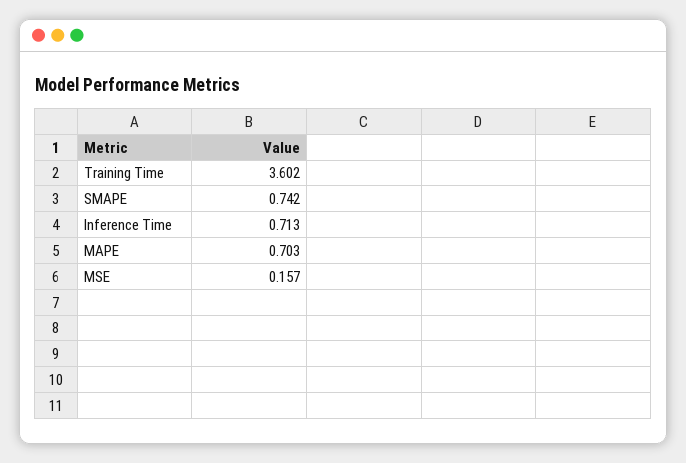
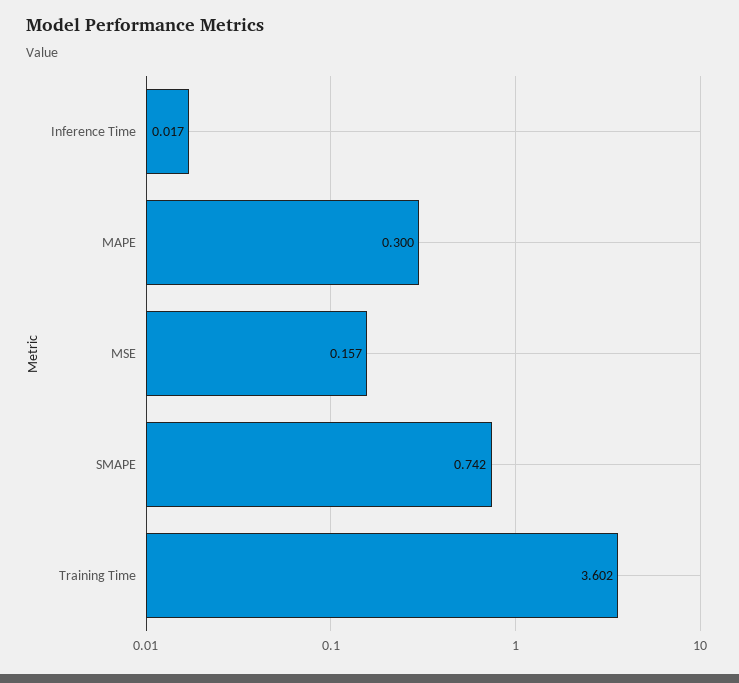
Inference Time: 0.713 -> 0.017
MAPE: 0.703 -> 0.3

